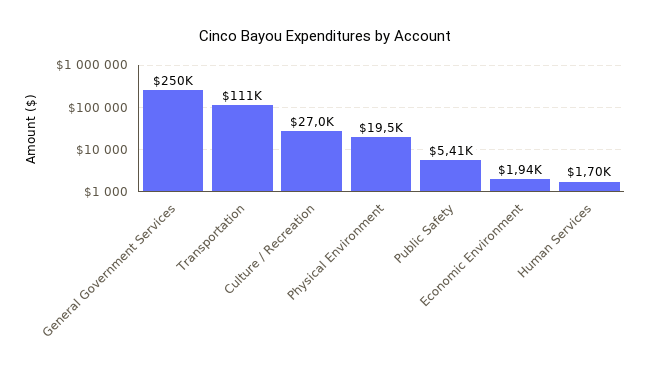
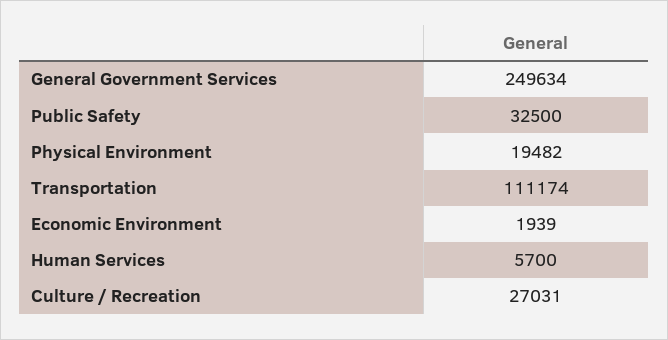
Public Safety: 5410 -> 32500
Human Services: 1700 -> 5700

